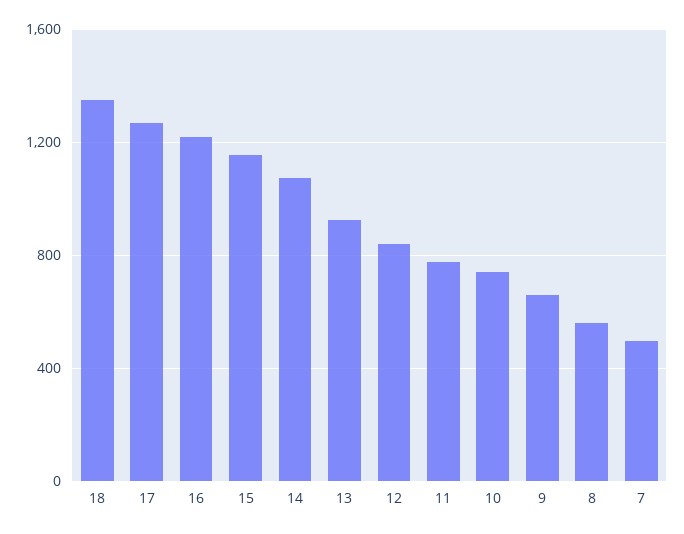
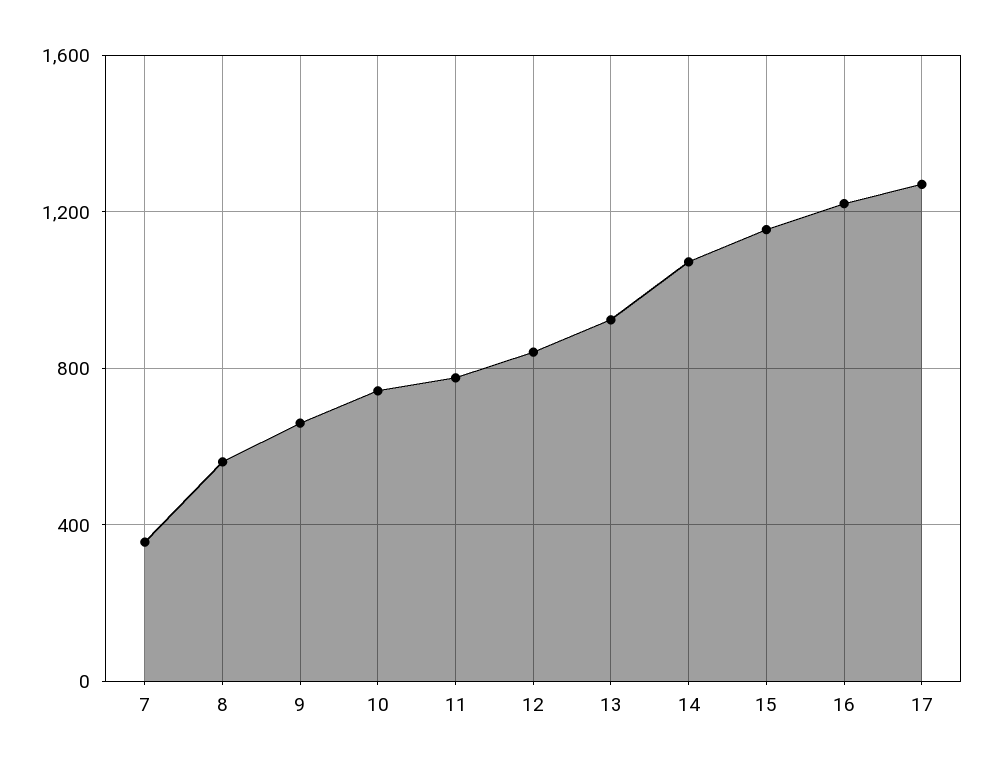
18: 1350 -> none
7: 500 -> 350

